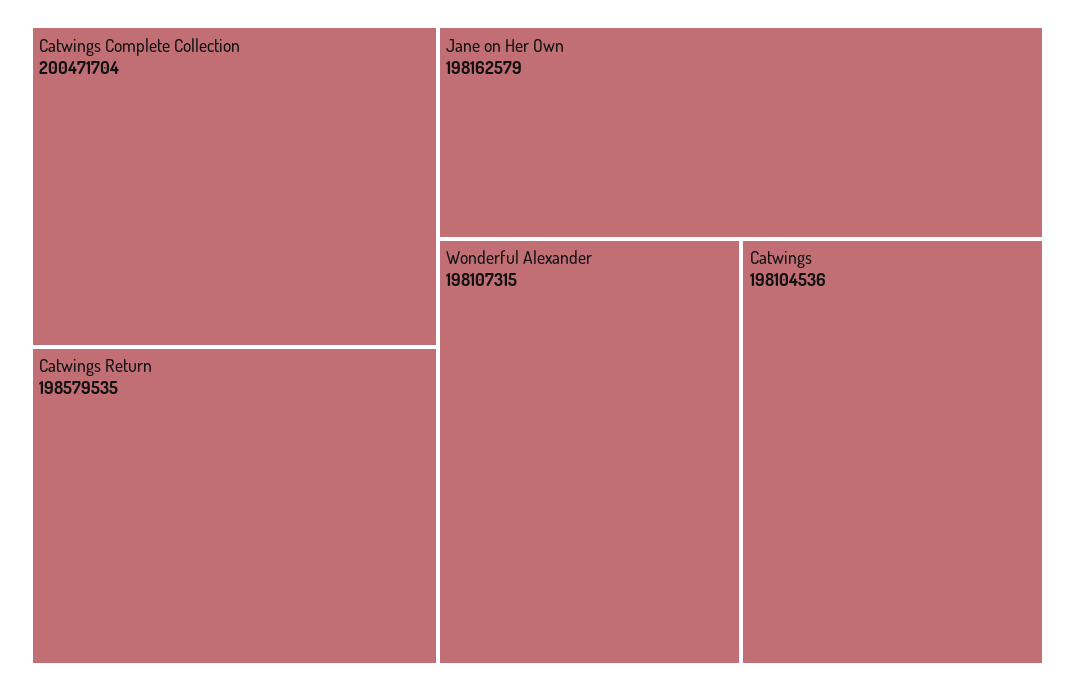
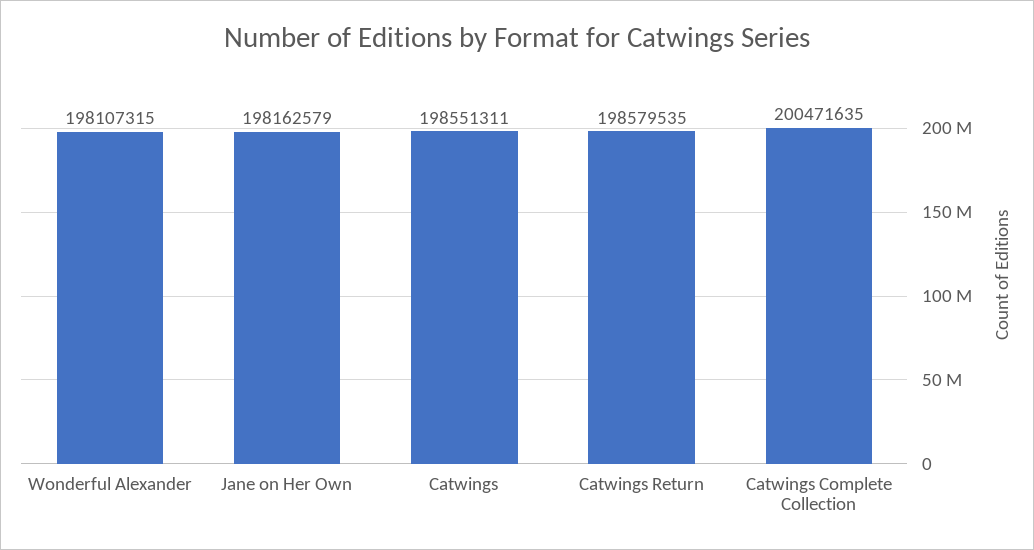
Catwings Complete Collection: 200471704 -> 200471635
Catwings: 198104536 -> 198551311

